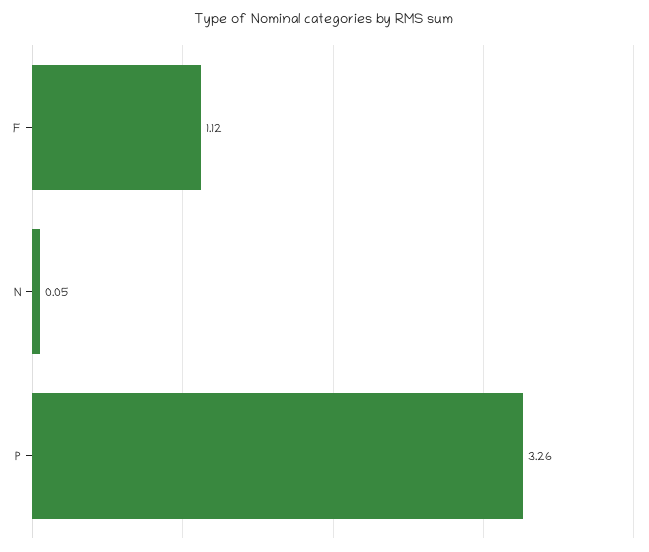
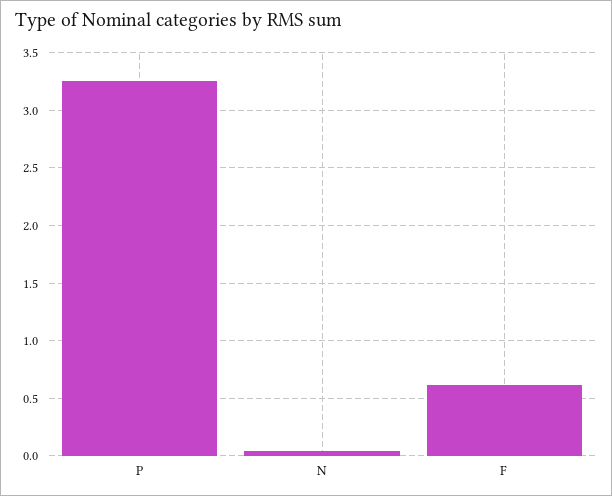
F: 1.12 -> 0.6

